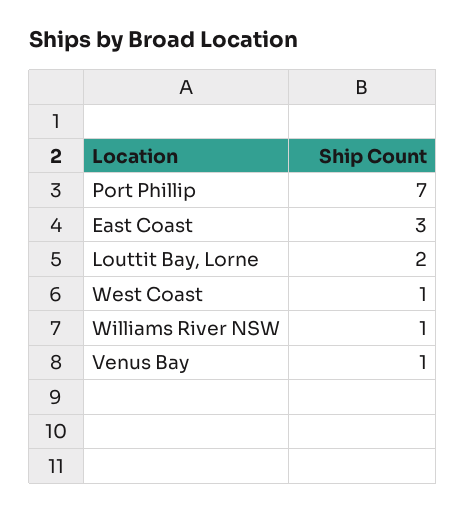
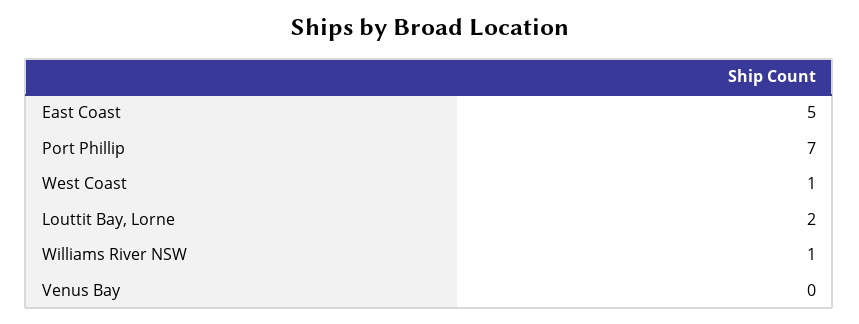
East Coast: 3 -> 5
Venus Bay: 1 -> 0

